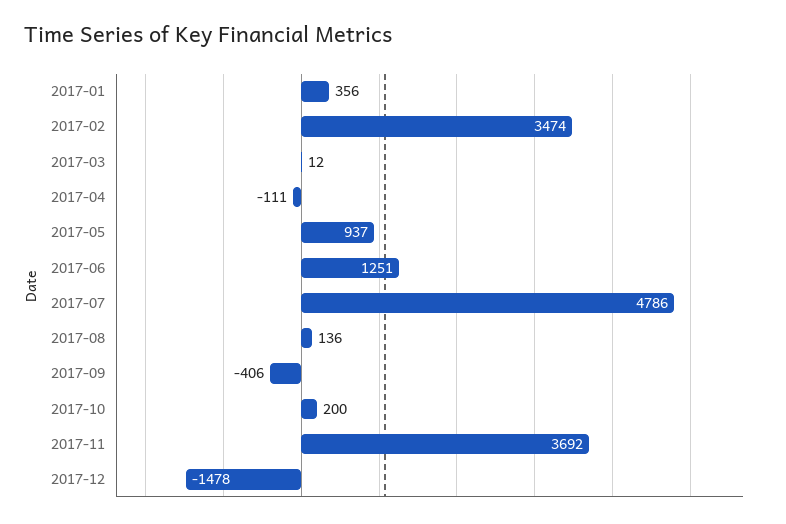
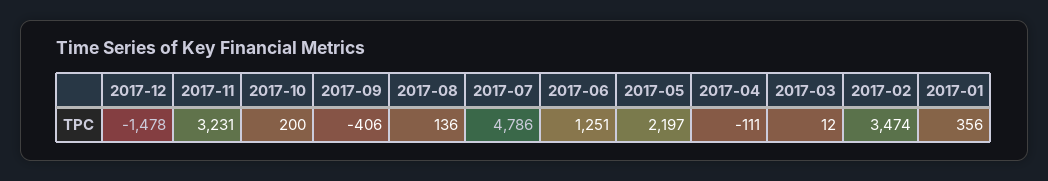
2017-05: 937 -> 2197
2017-11: 3692 -> 3231

